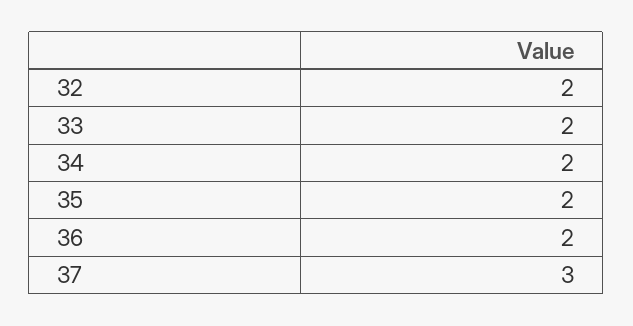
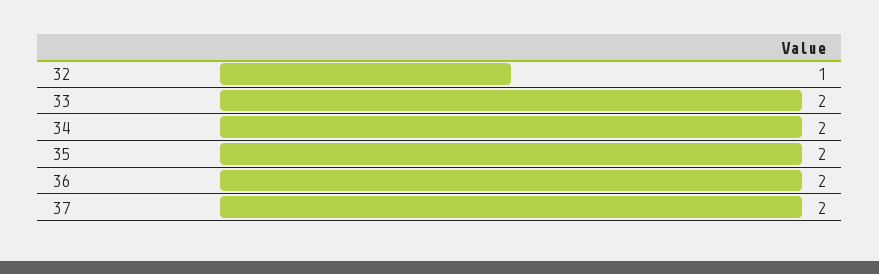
32: 2 -> 1
37: 3 -> 2

